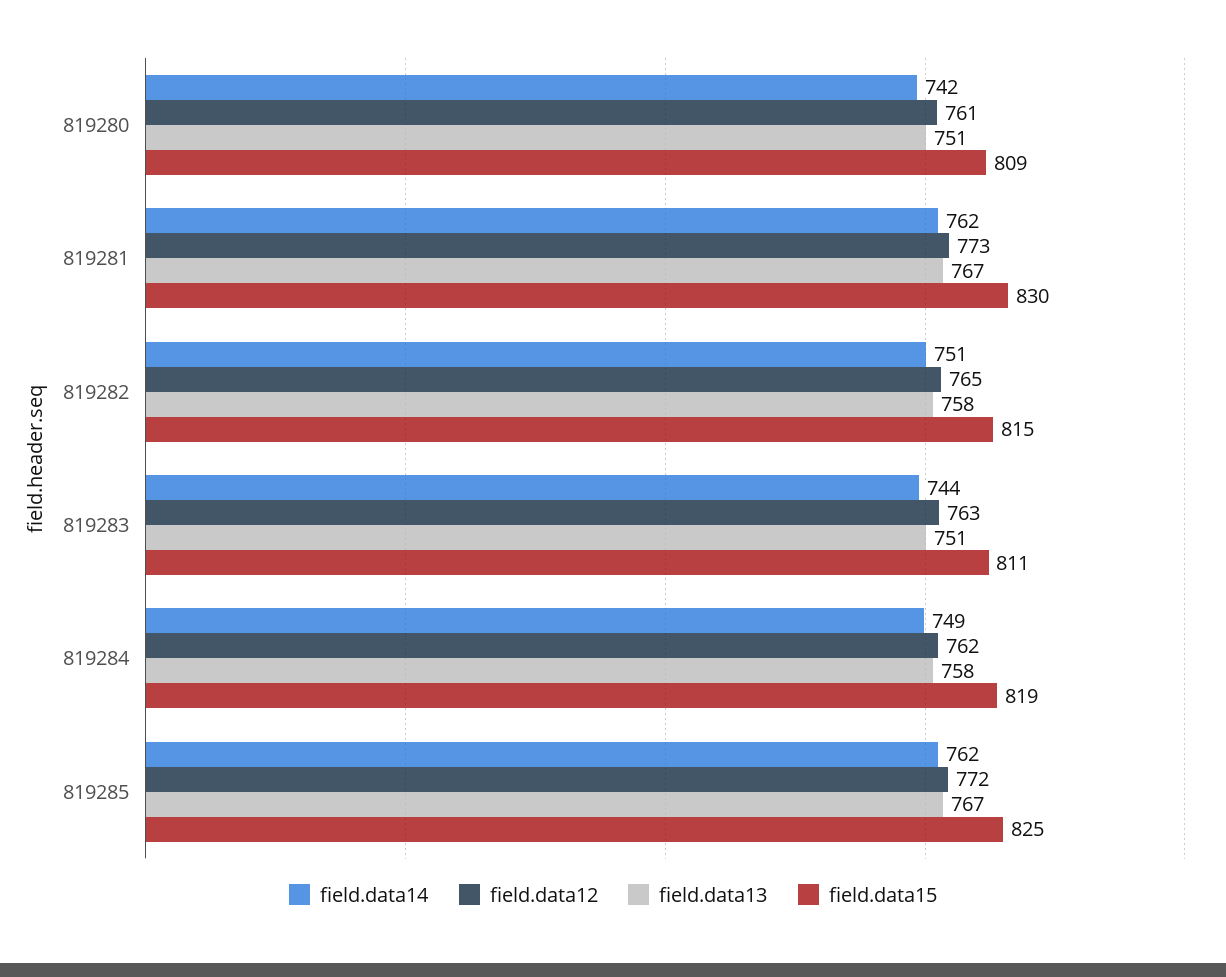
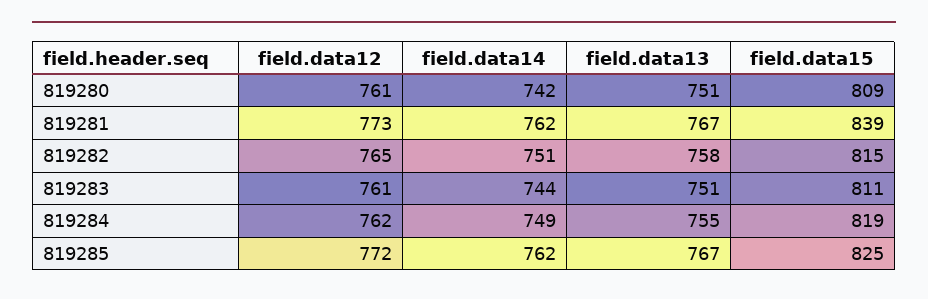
field.data15, 819281: 830 -> 839
field.data12, 819283: 763 -> 761
field.data13, 819284: 758 -> 755

